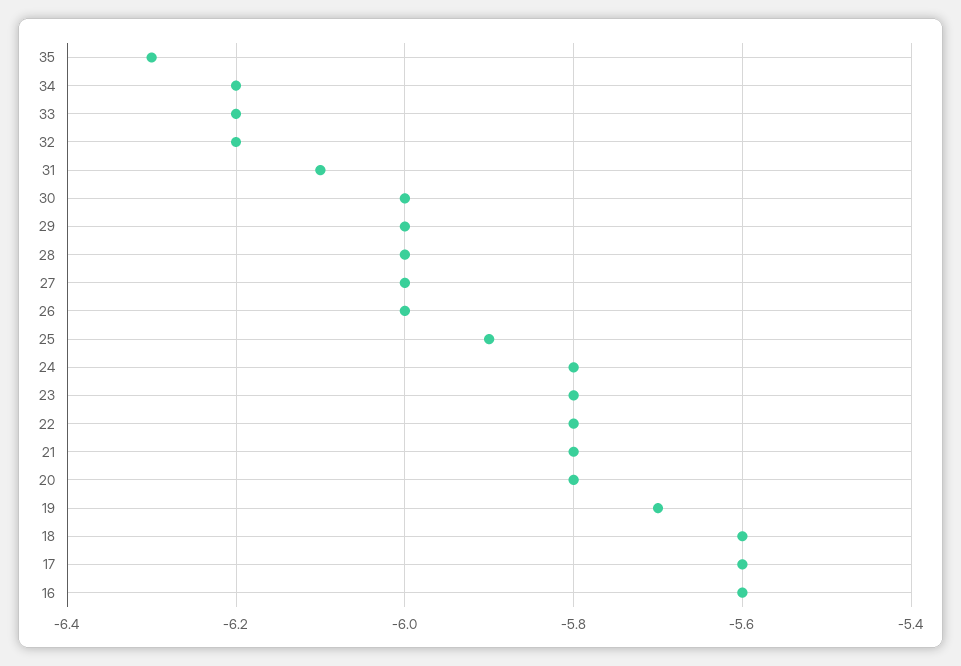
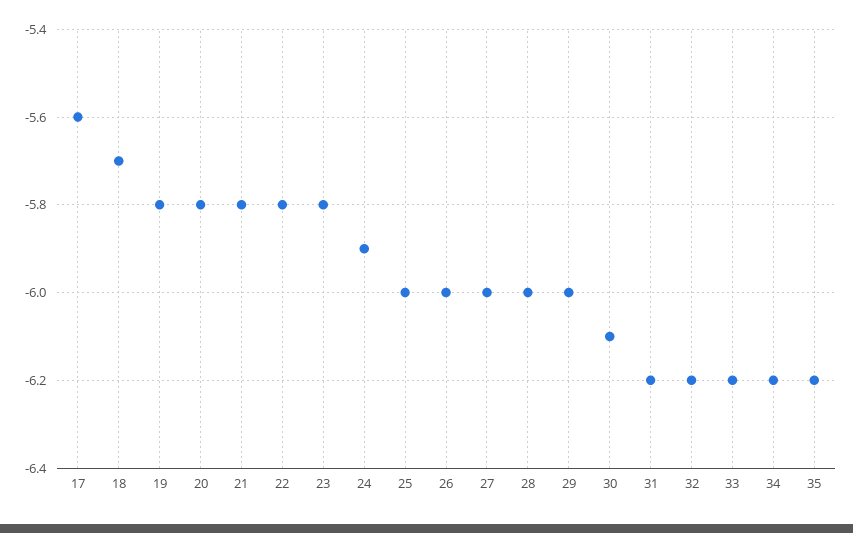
35: -6.3 -> -6.2
31: -6.1 -> -6.2
30: -6 -> -6.1
25: -5.9 -> -6
24: -5.8 -> -5.9
19: -5.7 -> -5.8
18: -5.6 -> -5.7
16: -5.6 -> none

